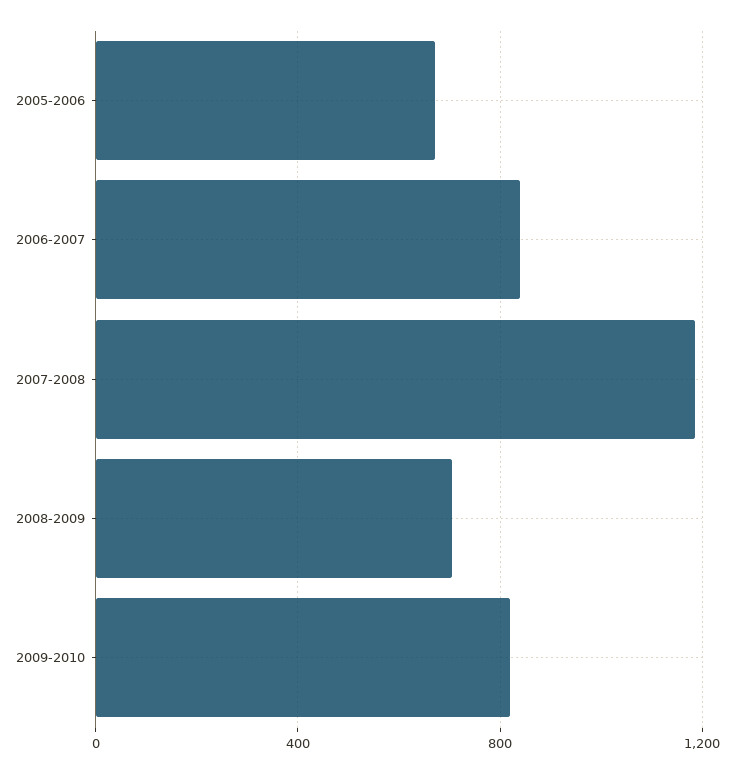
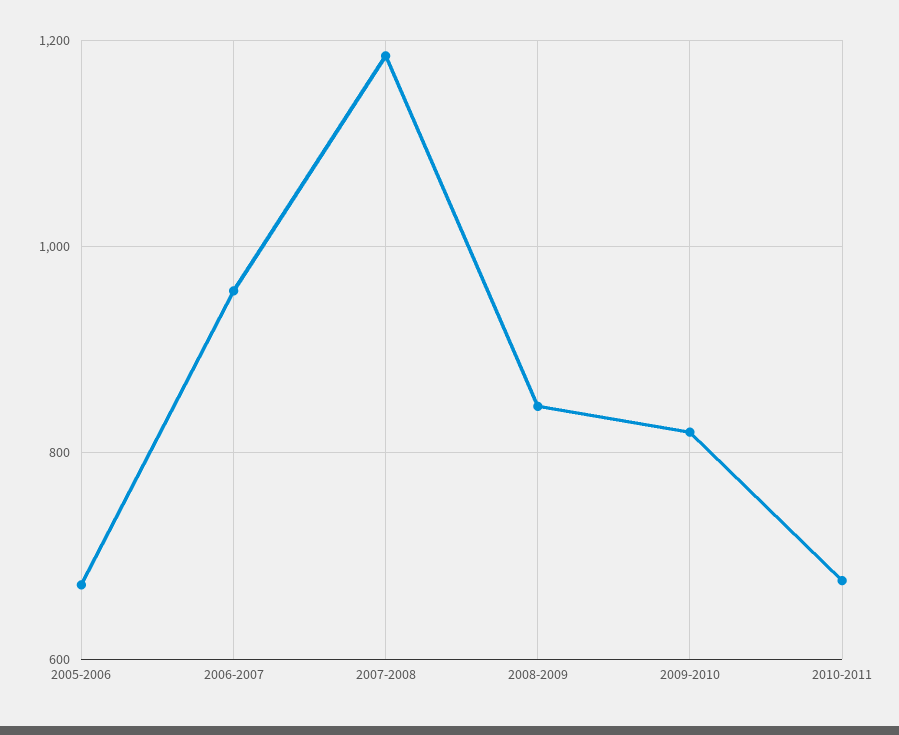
2006-2007: 850 -> 960
2008-2009: 700 -> 840
2010-2011: none -> 680

